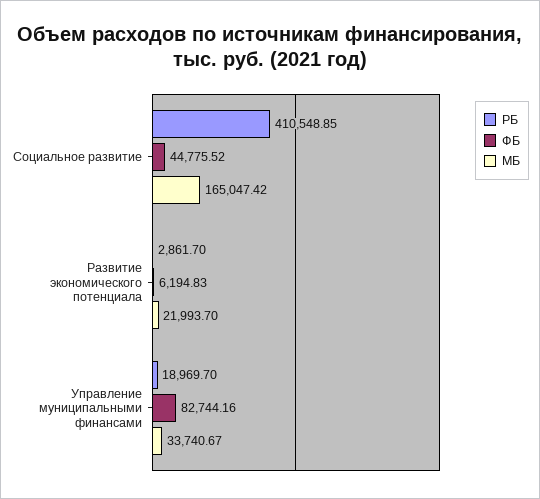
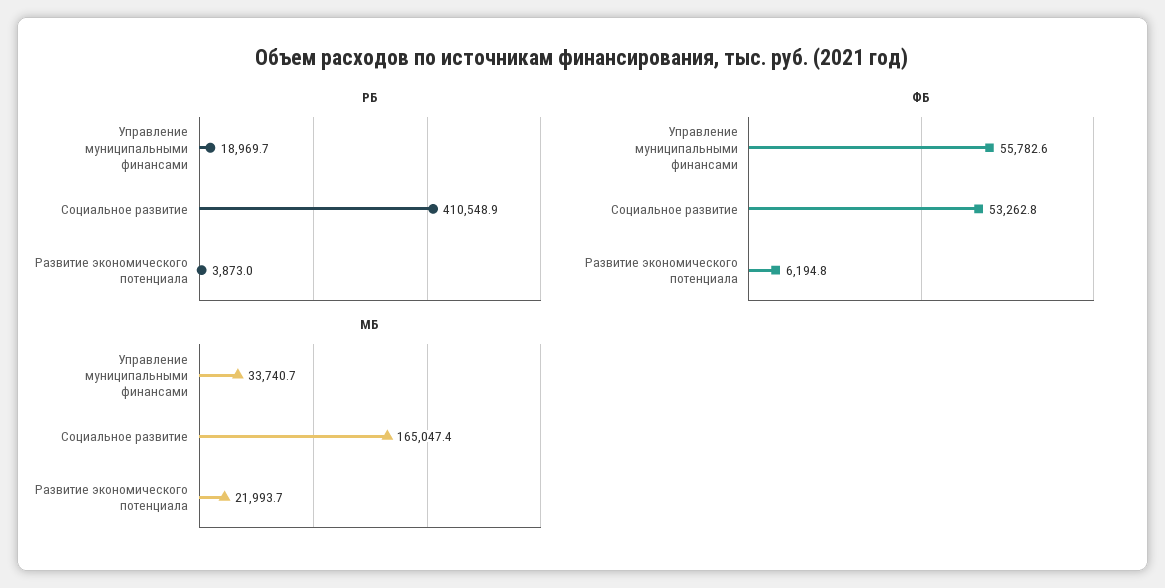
ФБ, Социальное развитие: 44775.52 -> 53262.8
РБ, Развитие экономического потенциала: 2861.7 -> 3873
ФБ, Управление муниципальными финансами: 82744.16 -> 55782.6

